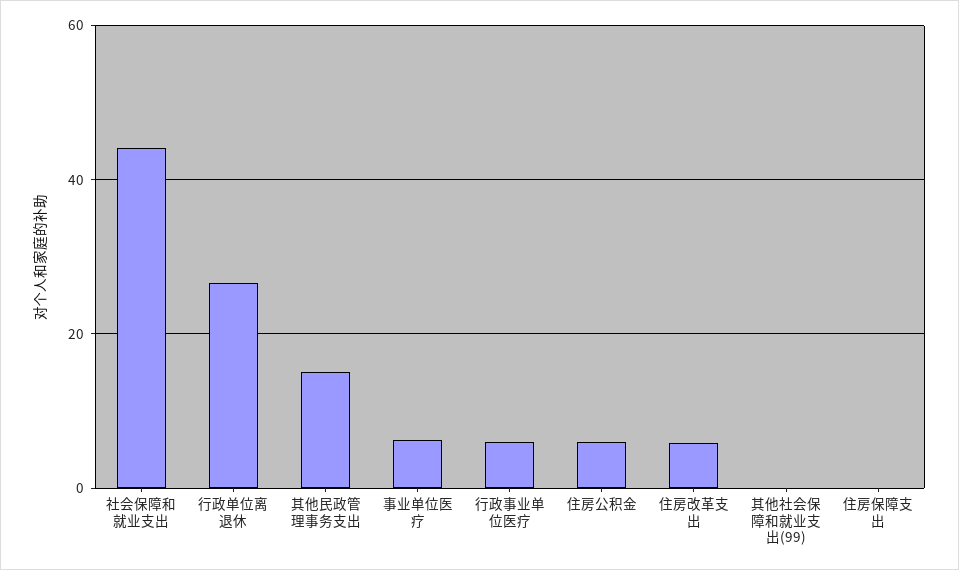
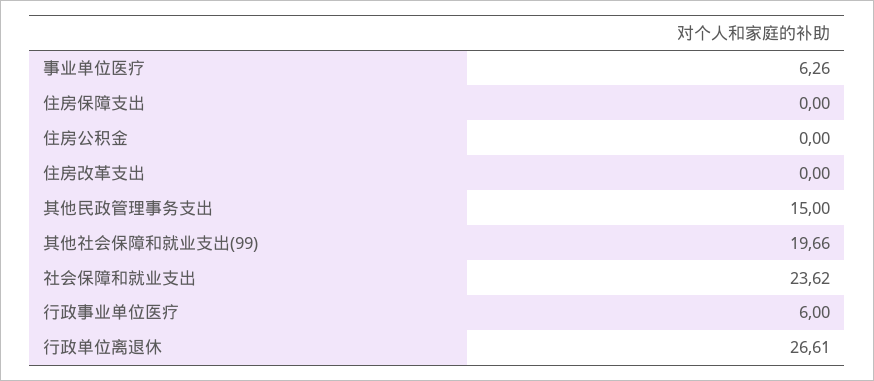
社会保障和就业支出: 44 -> 23.62
住房公积金: 6 -> 0
住房改革支出: 6 -> 0
其他社会保障和就业支出(99): 0 -> 19.66

